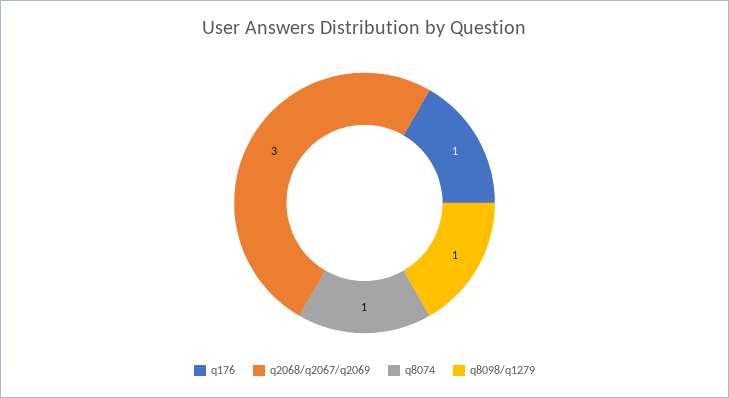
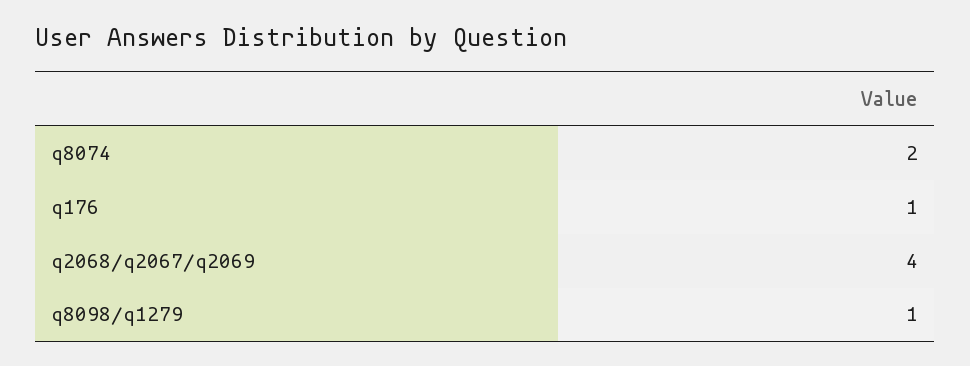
q2068/q2067/q2069: 3 -> 4
q8074: 1 -> 2

